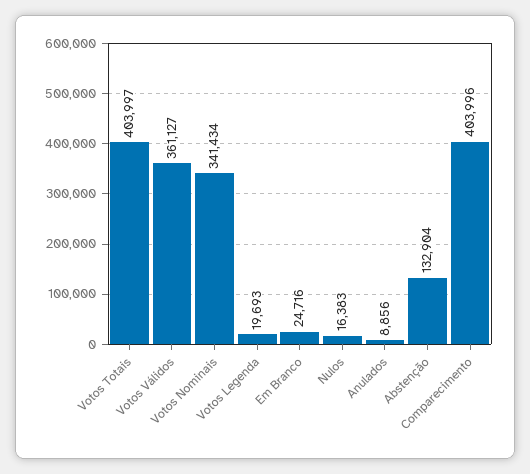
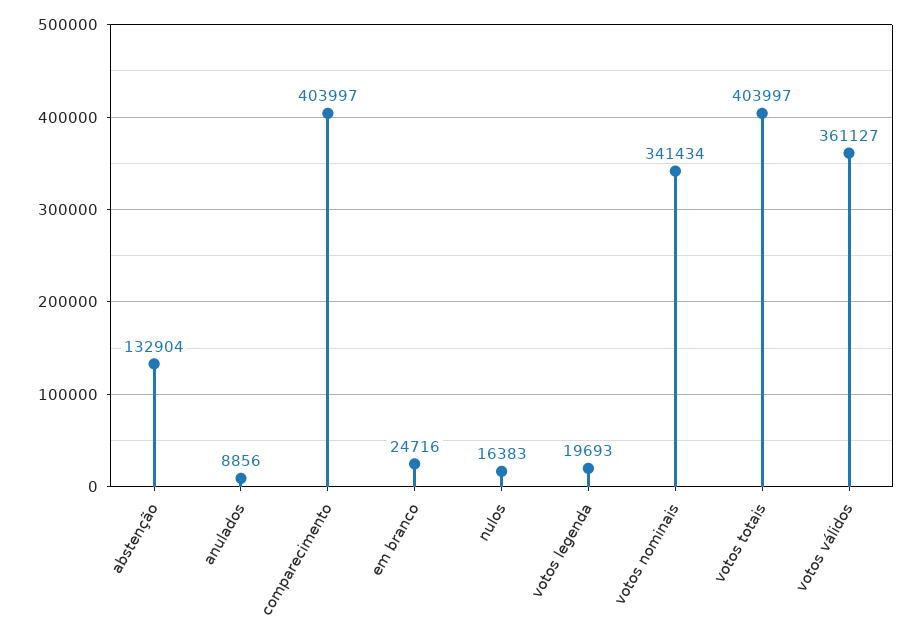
Comparecimento: 403996 -> 403997

